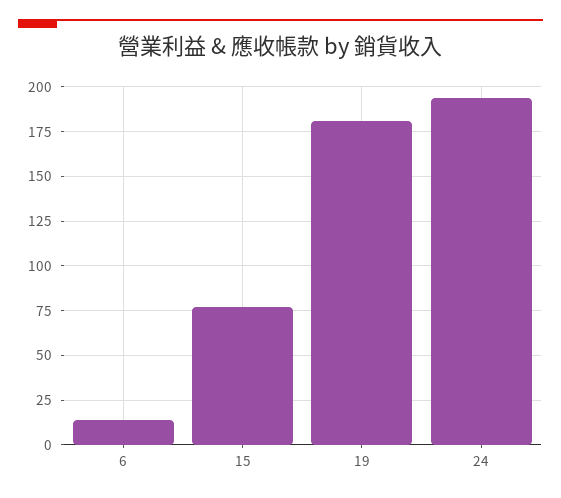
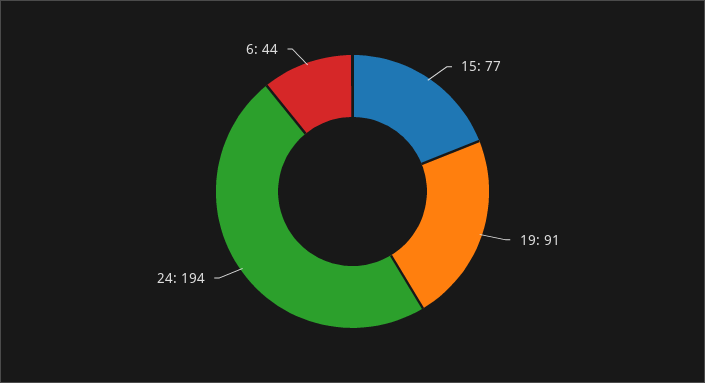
6: 15 -> 44
19: 180 -> 91

